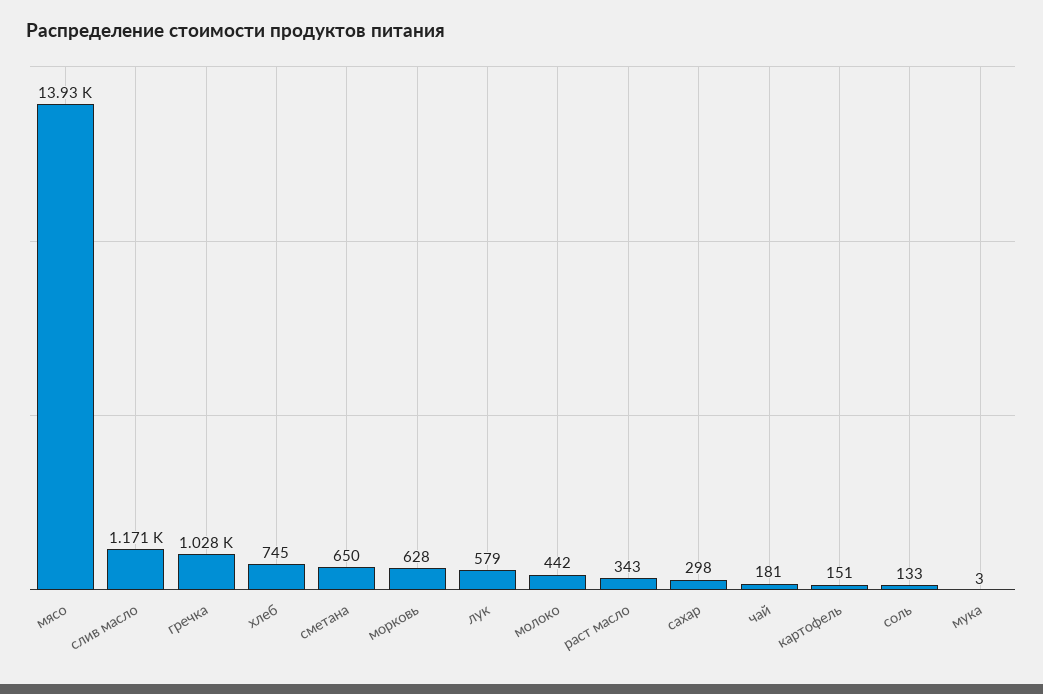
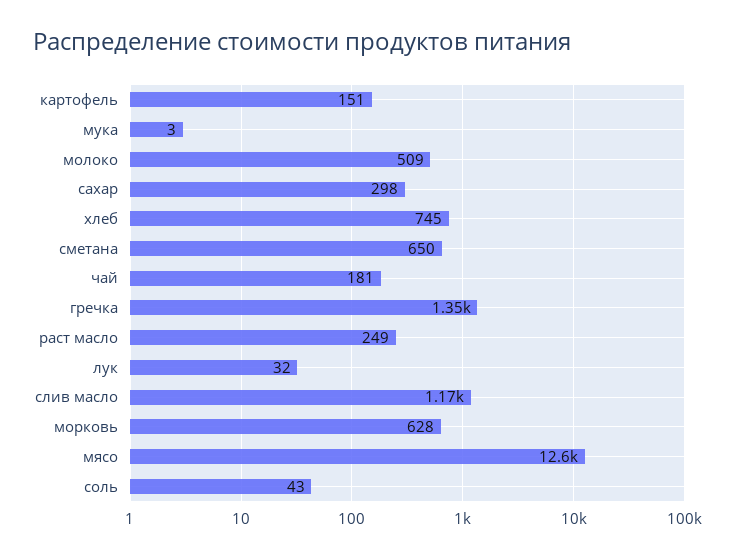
мясо: 13930 -> 12600
гречка: 1028 -> 1350
лук: 579 -> 32
молоко: 442 -> 509
раст масло: 343 -> 249
соль: 133 -> 43

